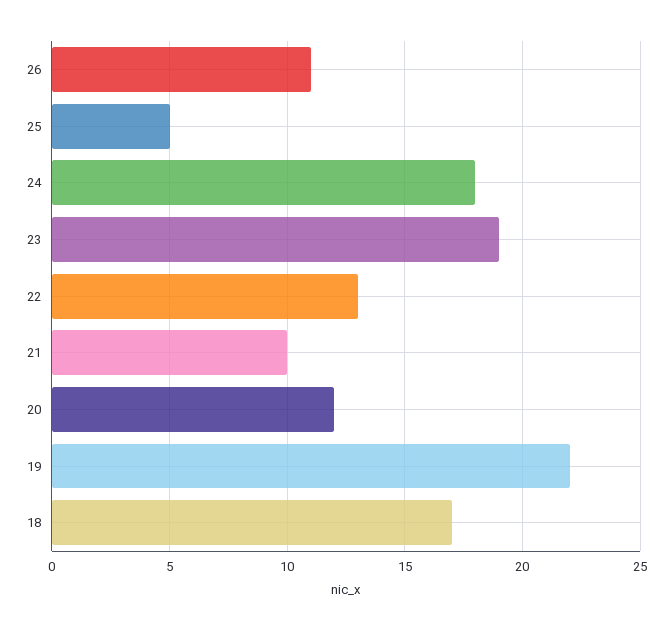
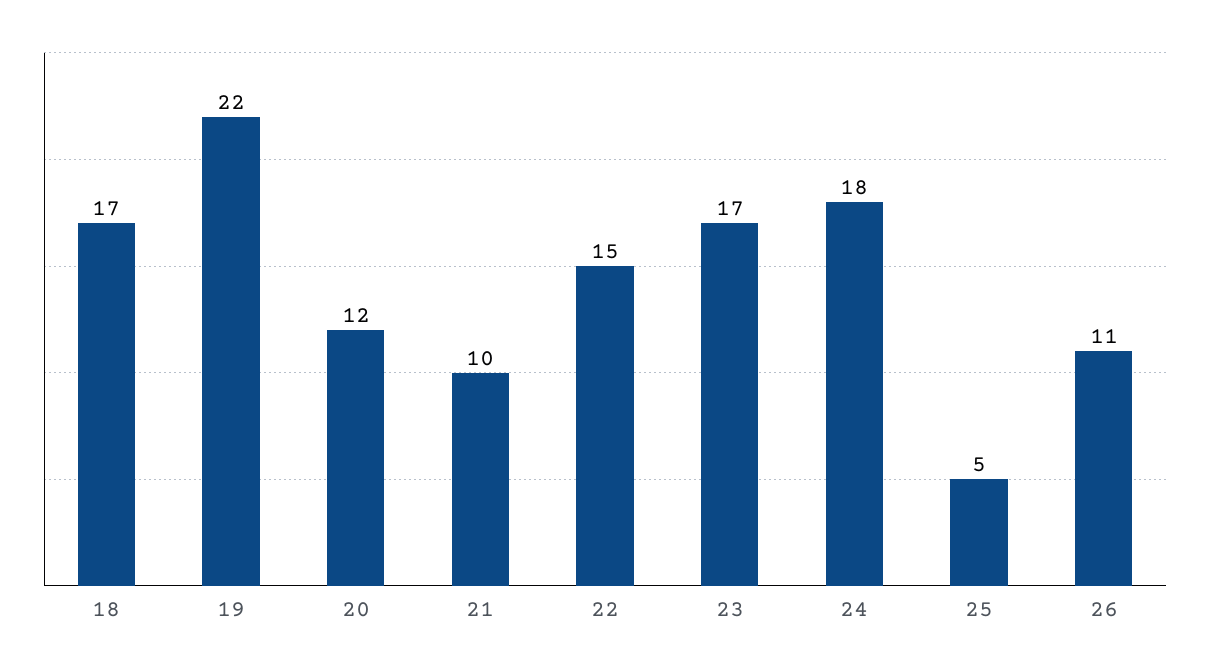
23: 19 -> 17
22: 13 -> 15

